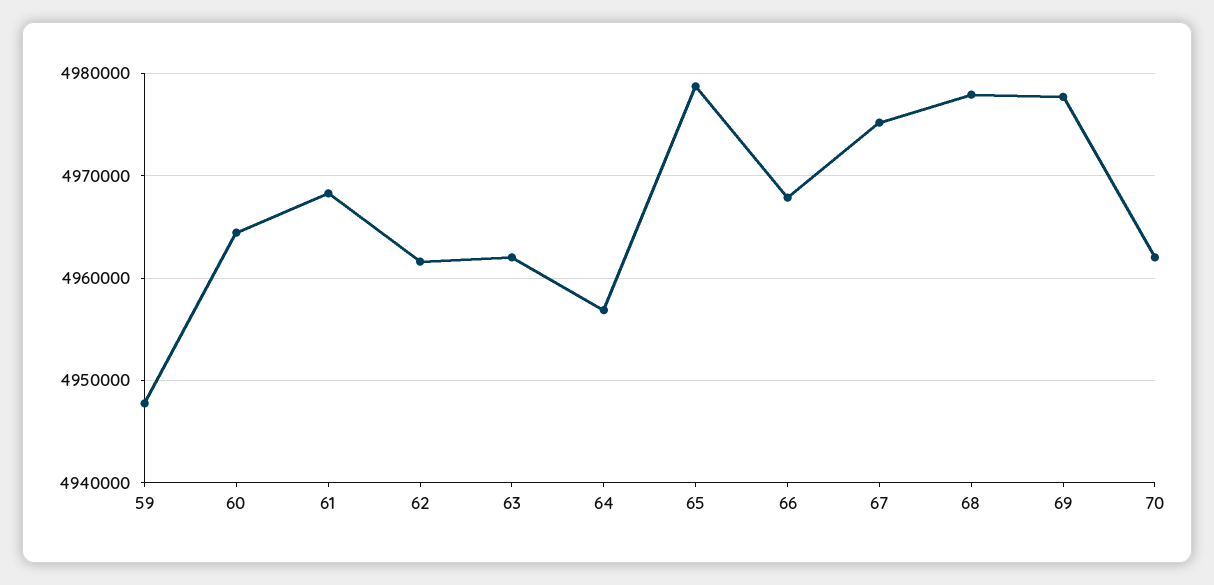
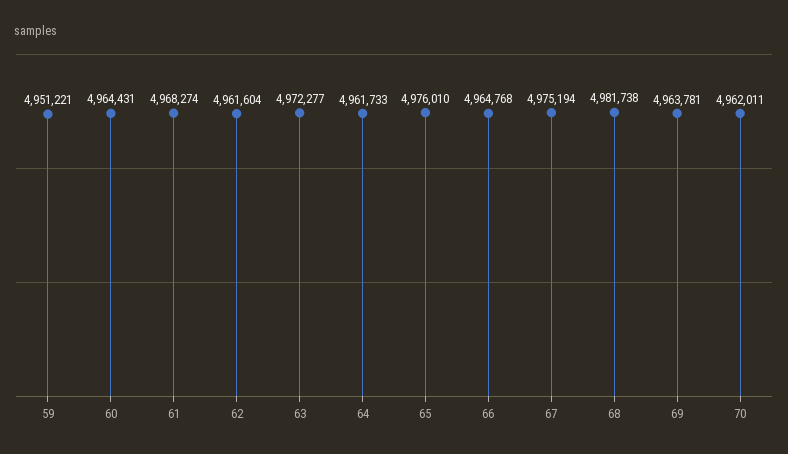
59: 4948000 -> 4951221
63: 4962000 -> 4972277
64: 4957000 -> 4961733
65: 4979000 -> 4976010
66: 4968000 -> 4964768
68: 4978000 -> 4981738
69: 4978000 -> 4963781

